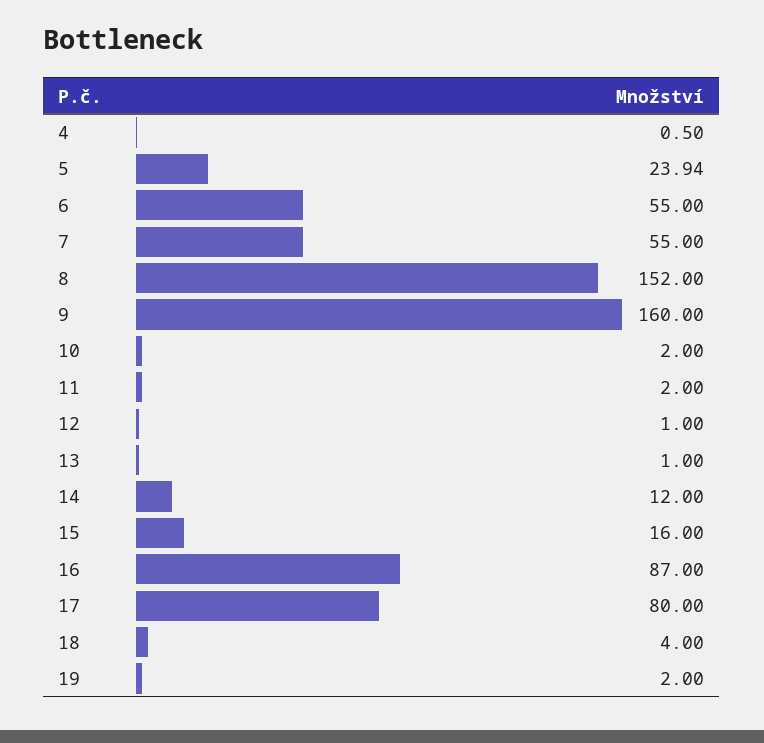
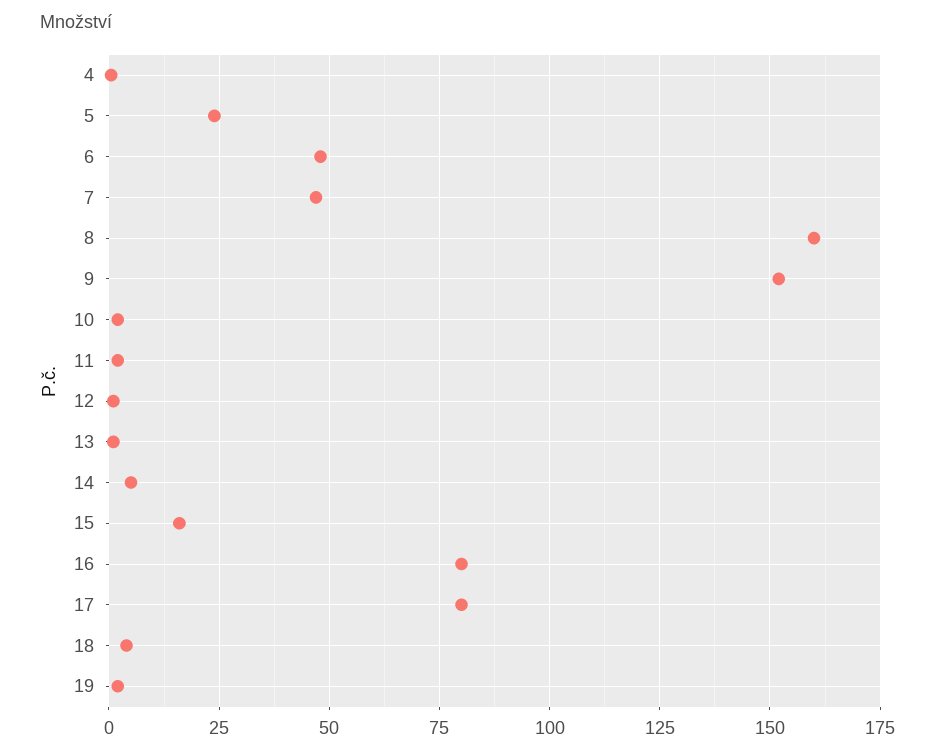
6: 55 -> 47.5
7: 55 -> 47.5
8: 152 -> 160
9: 160 -> 152.5
14: 12 -> 5
16: 87 -> 80

